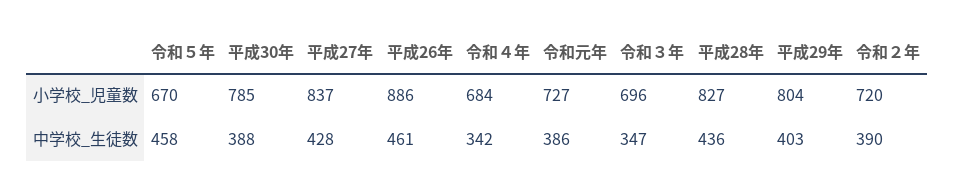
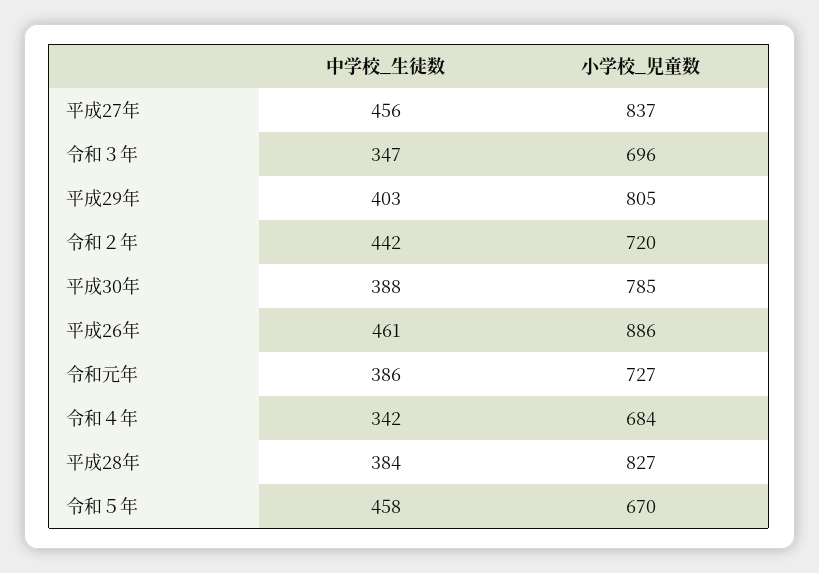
平成29年, 小学校_児童数: 804 -> 805
平成27年, 中学校_生徒数: 428 -> 456
平成28年, 中学校_生徒数: 436 -> 384
令和２年, 中学校_生徒数: 390 -> 442

